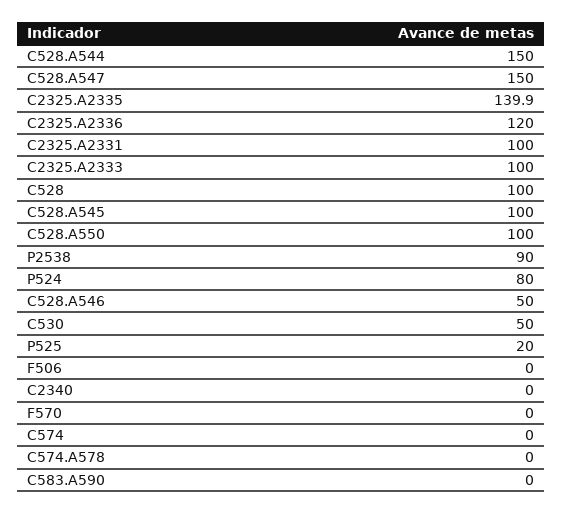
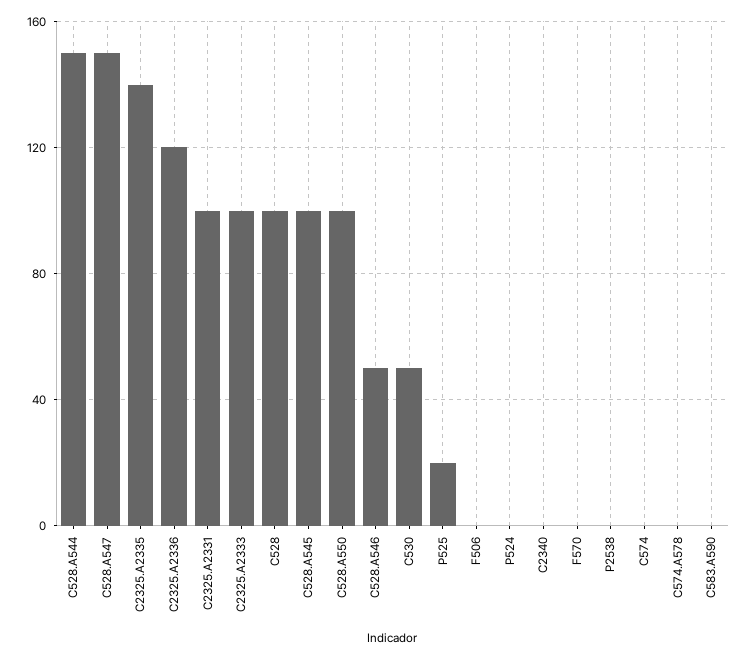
P2538: 90 -> 0
P524: 80 -> 0

